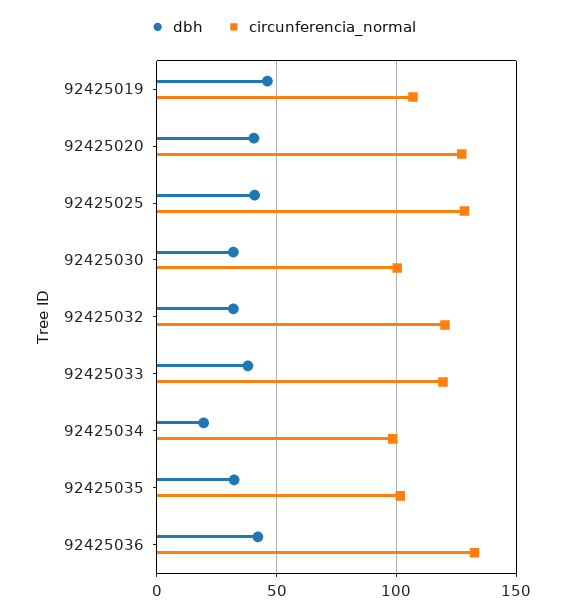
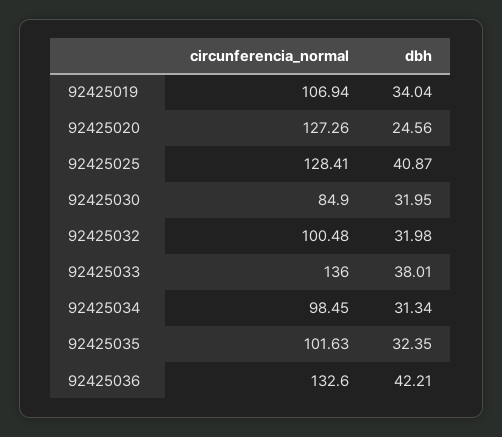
dbh, 92425019: 45 -> 34.04
dbh, 92425020: 40 -> 24.56
circunferencia_normal, 92425030: 100 -> 84.9
circunferencia_normal, 92425032: 120 -> 100.48
circunferencia_normal, 92425033: 120 -> 136
dbh, 92425034: 20 -> 31.34

